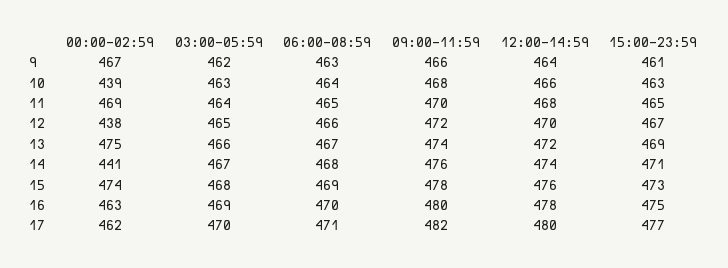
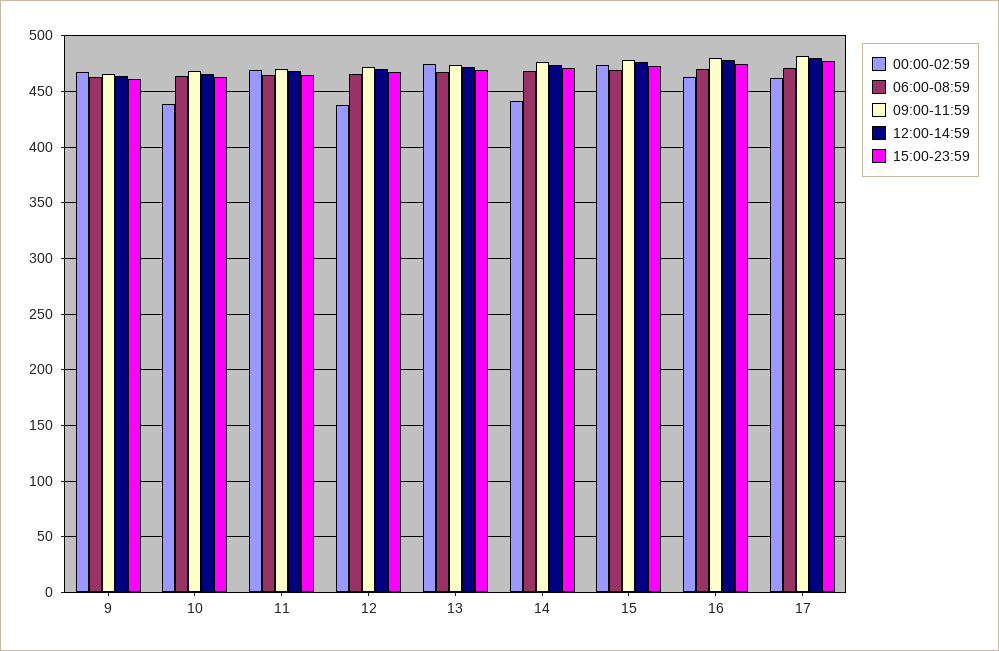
03:00-05:59, 9: 462 -> none
03:00-05:59, 10: 463 -> none
03:00-05:59, 11: 464 -> none
03:00-05:59, 12: 465 -> none
03:00-05:59, 13: 466 -> none
03:00-05:59, 14: 467 -> none
03:00-05:59, 15: 468 -> none
03:00-05:59, 16: 469 -> none
03:00-05:59, 17: 470 -> none

